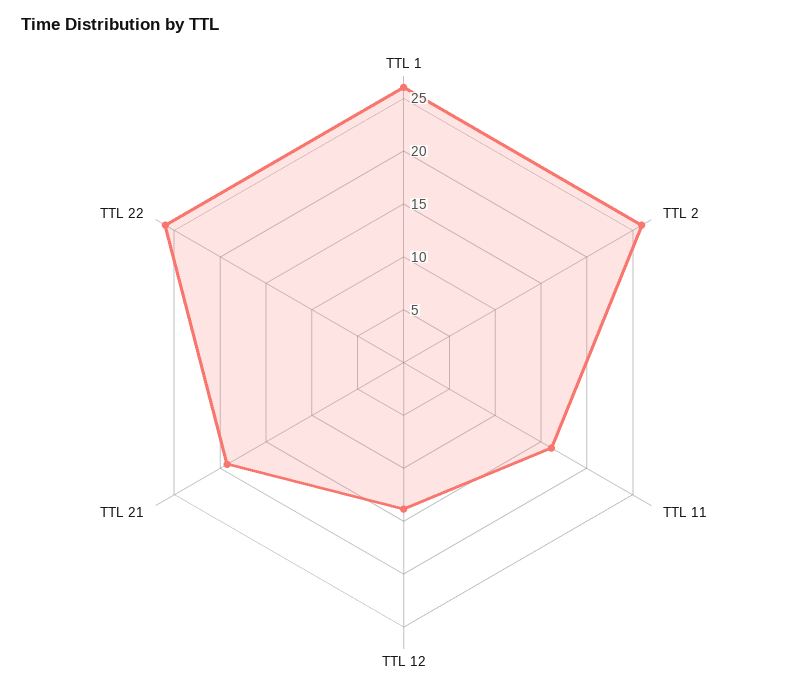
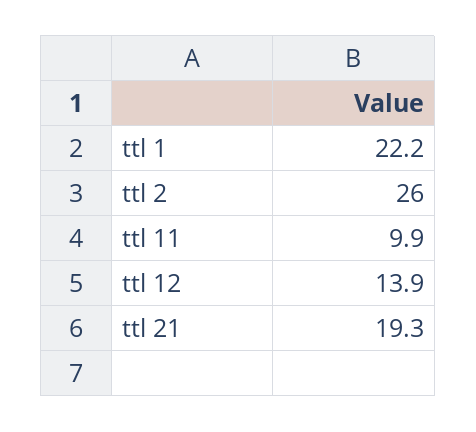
TTL 1: 26 -> 22.2
TTL 11: 16 -> 9.9
TTL 22: 26 -> none

